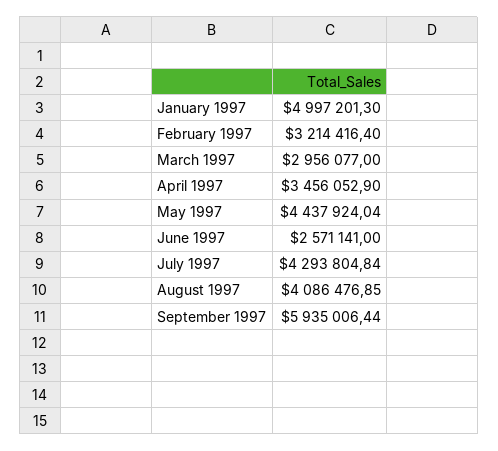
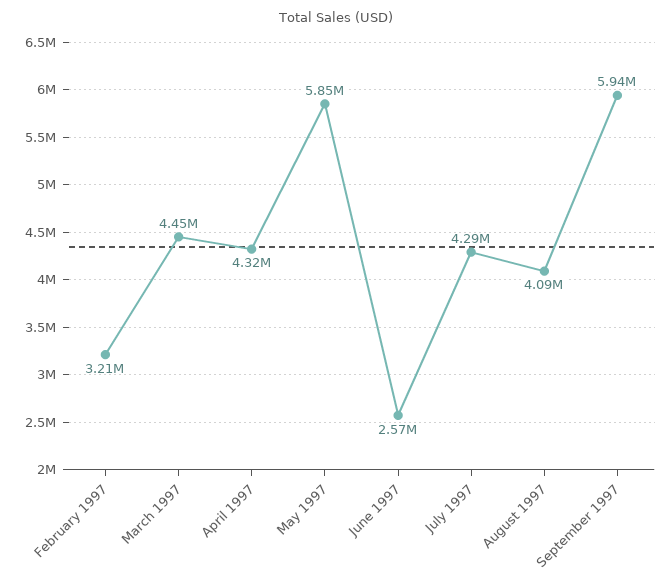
January 1997: 4997201.3 -> none
March 1997: 2956077 -> 4450000
April 1997: 3456052.9 -> 4320000
May 1997: 4437924.04 -> 5850000

